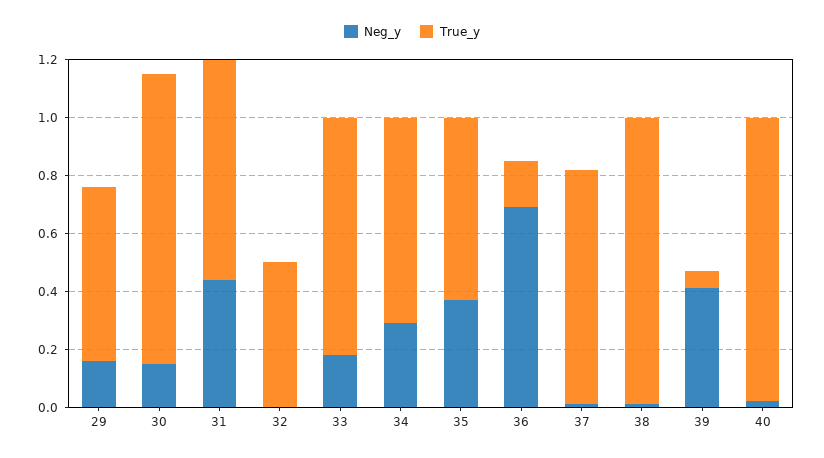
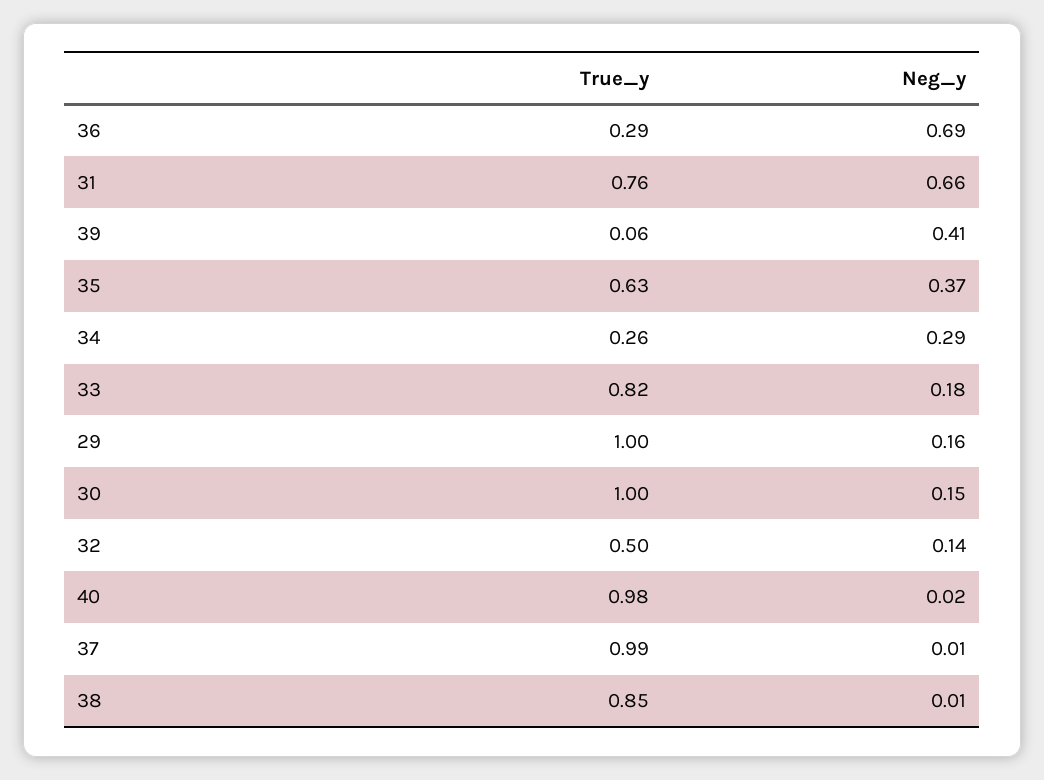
True_y, 29: 0.6 -> 1
Neg_y, 31: 0.45 -> 0.66
Neg_y, 32: 0 -> 0.14
True_y, 34: 0.7 -> 0.26
True_y, 36: 0.15 -> 0.29
True_y, 37: 0.8 -> 0.99
True_y, 38: 1 -> 0.85

